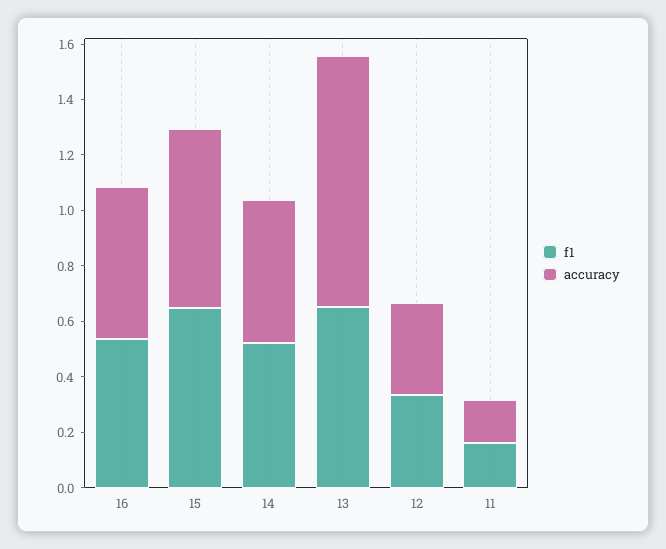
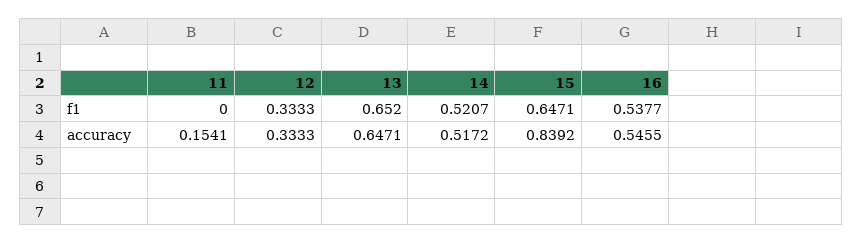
accuracy, 15: 0.65 -> 0.8392
accuracy, 13: 0.9 -> 0.6471
f1, 11: 0.15 -> 0

